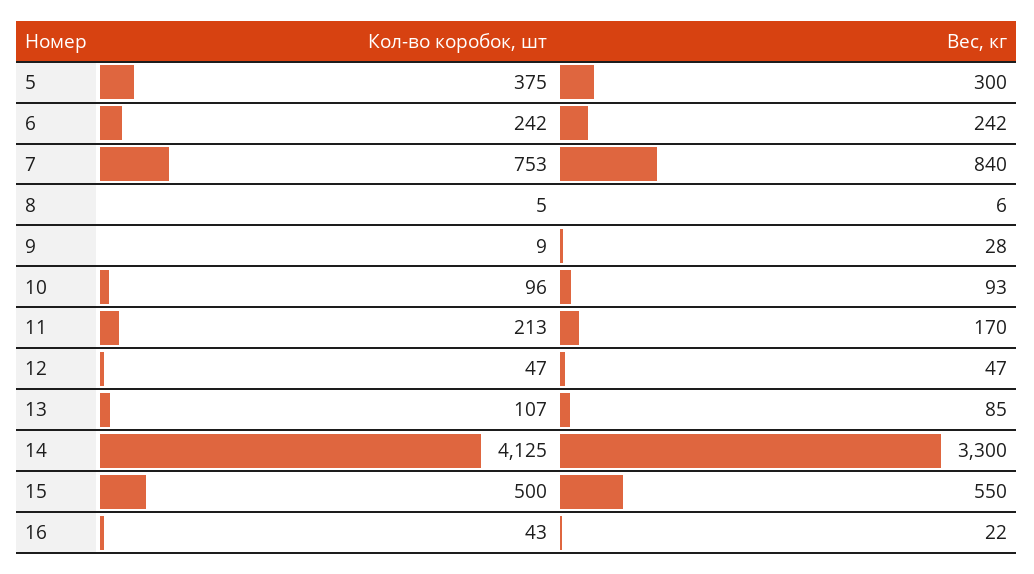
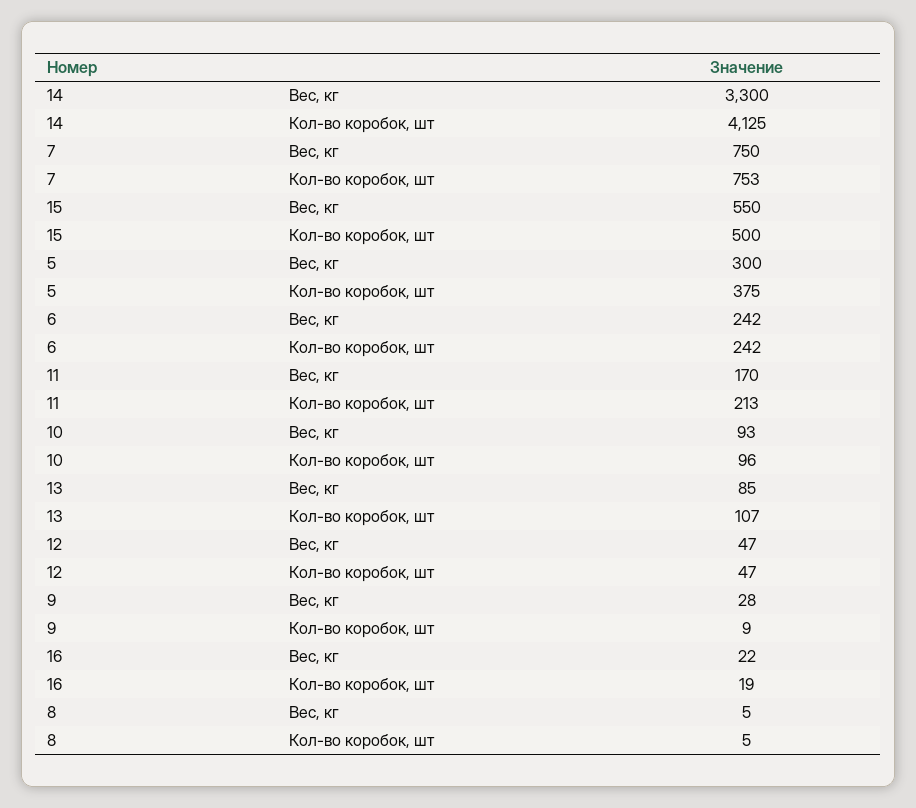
Вес, кг, 7: 840 -> 750
Вес, кг, 8: 6 -> 5
Кол-во коробок, шт, 16: 43 -> 19

